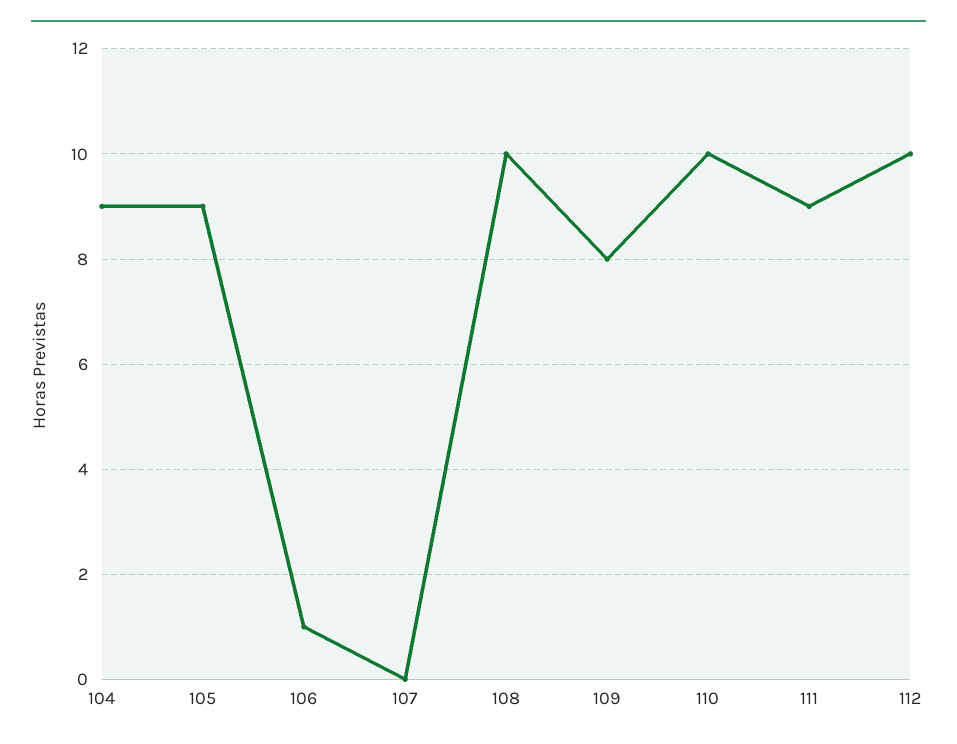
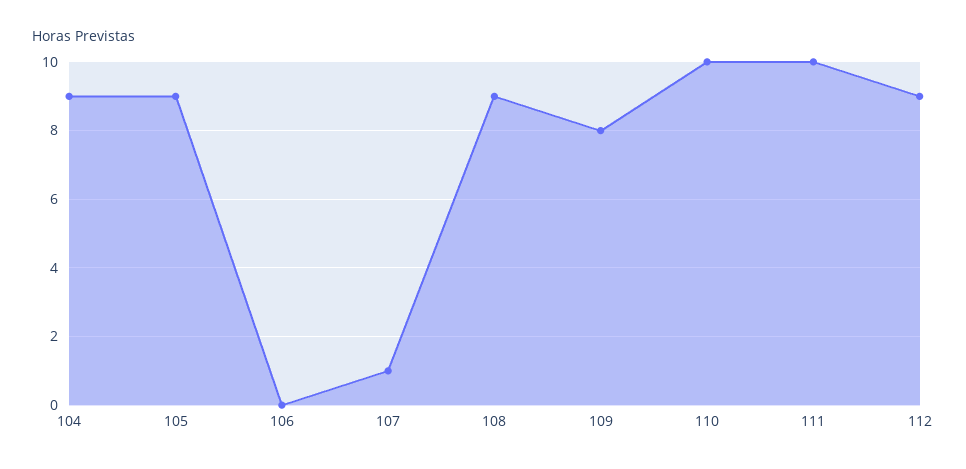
106: 1 -> 0
107: 0 -> 1
108: 10 -> 9
111: 9 -> 10
112: 10 -> 9

